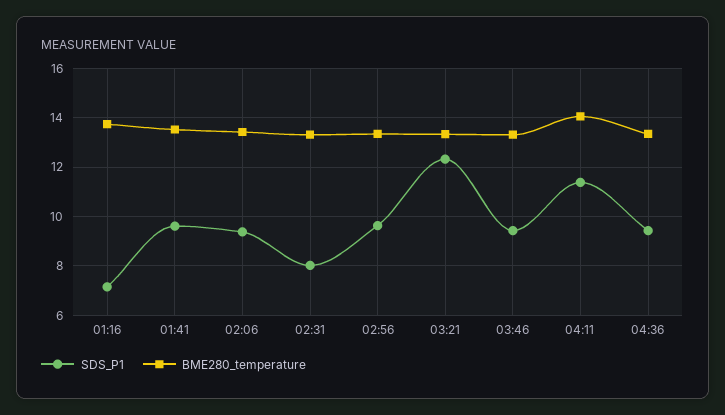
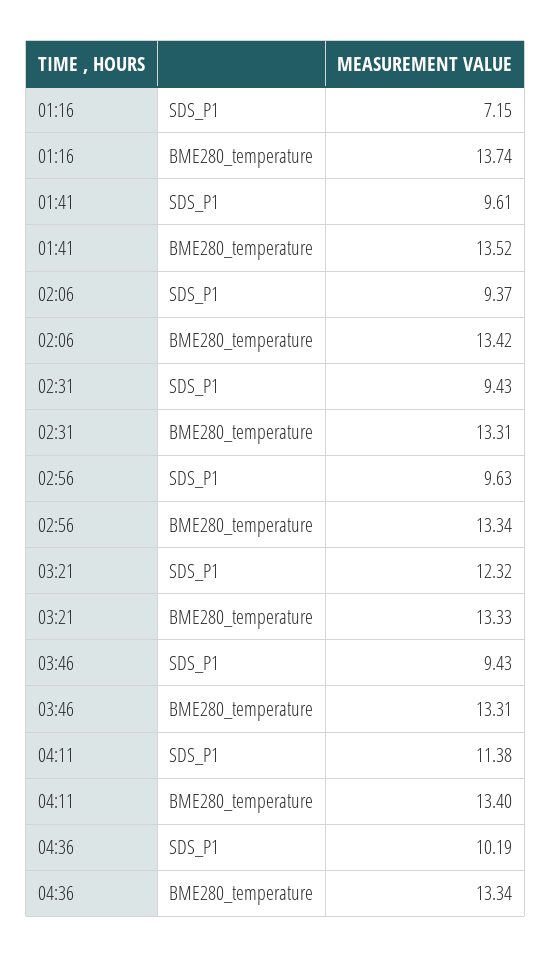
SDS_P1, 02:31: 8 -> 9.43
BME280_temperature, 04:11: 14 -> 13.4
SDS_P1, 04:36: 9.5 -> 10.19

